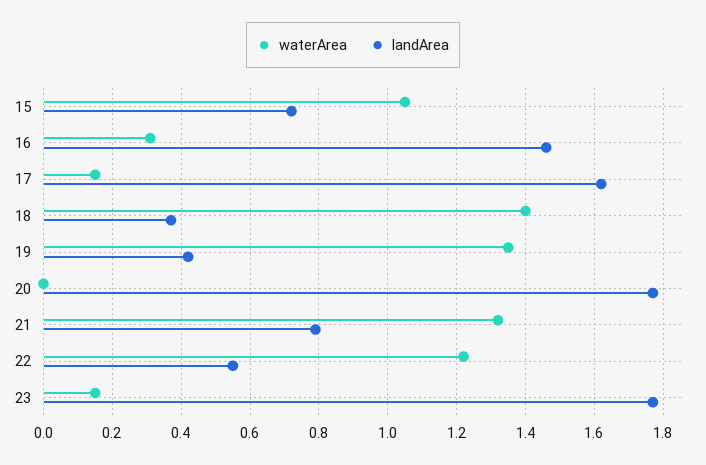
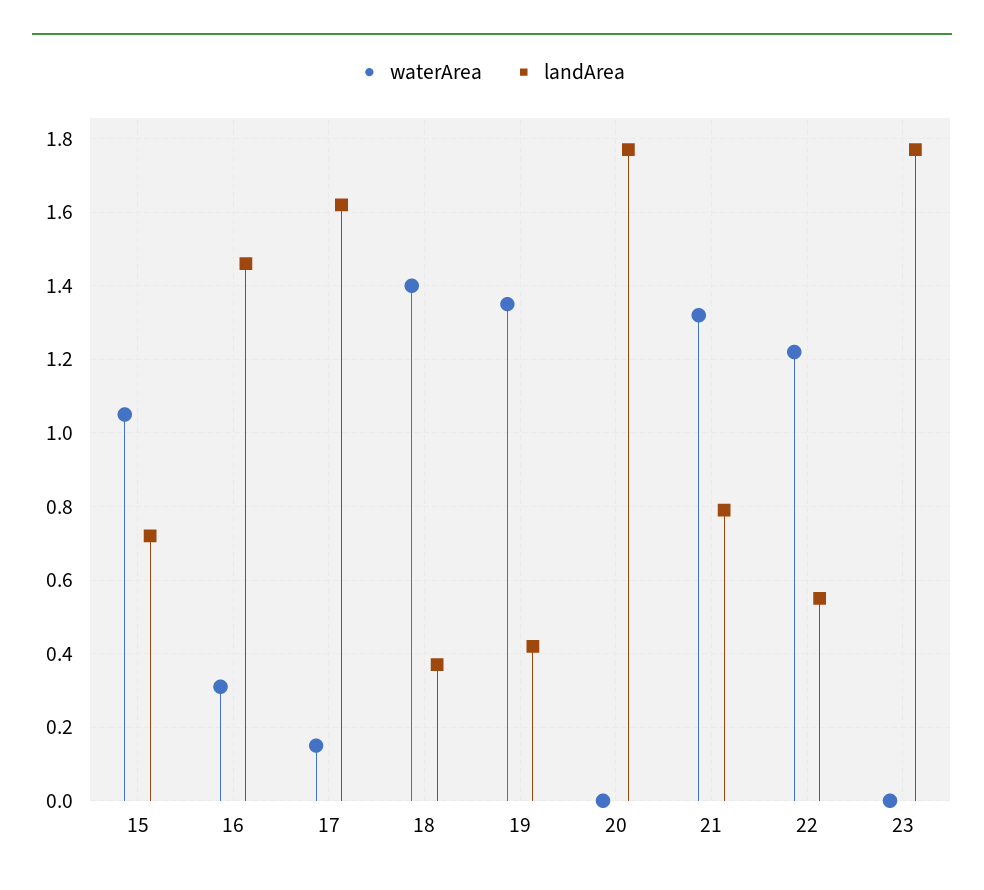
waterArea, 23: 0.15 -> 0

